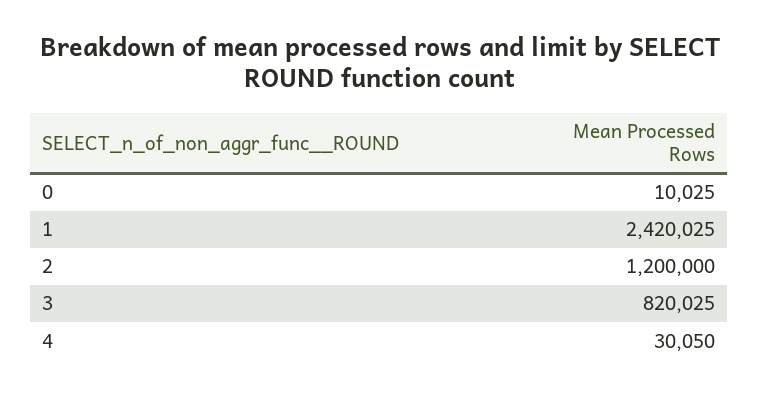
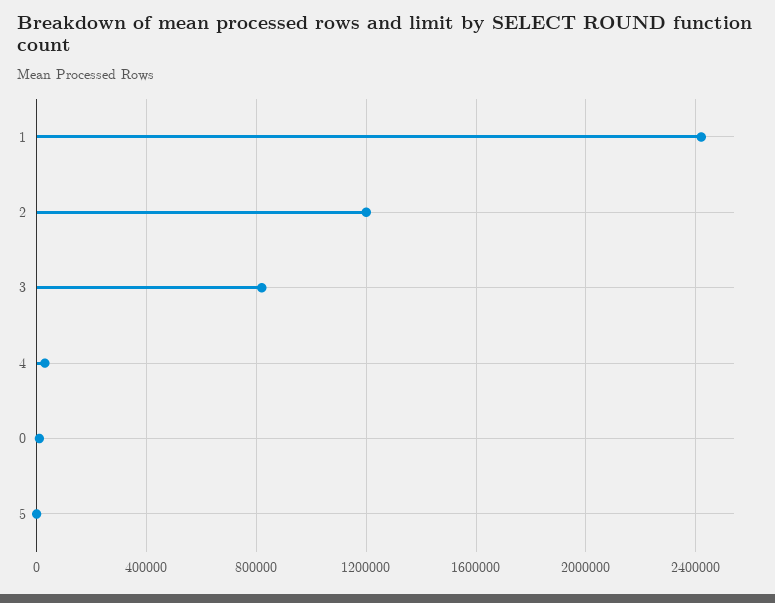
5: none -> 0

